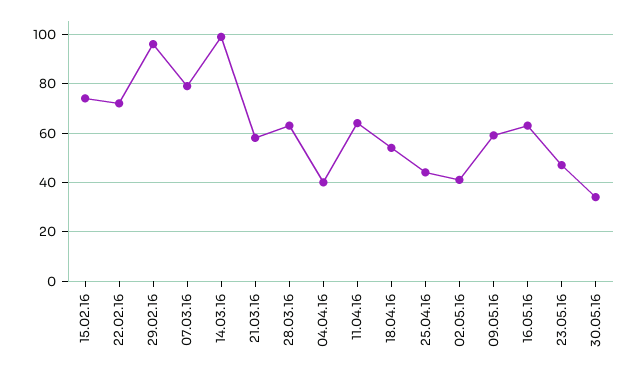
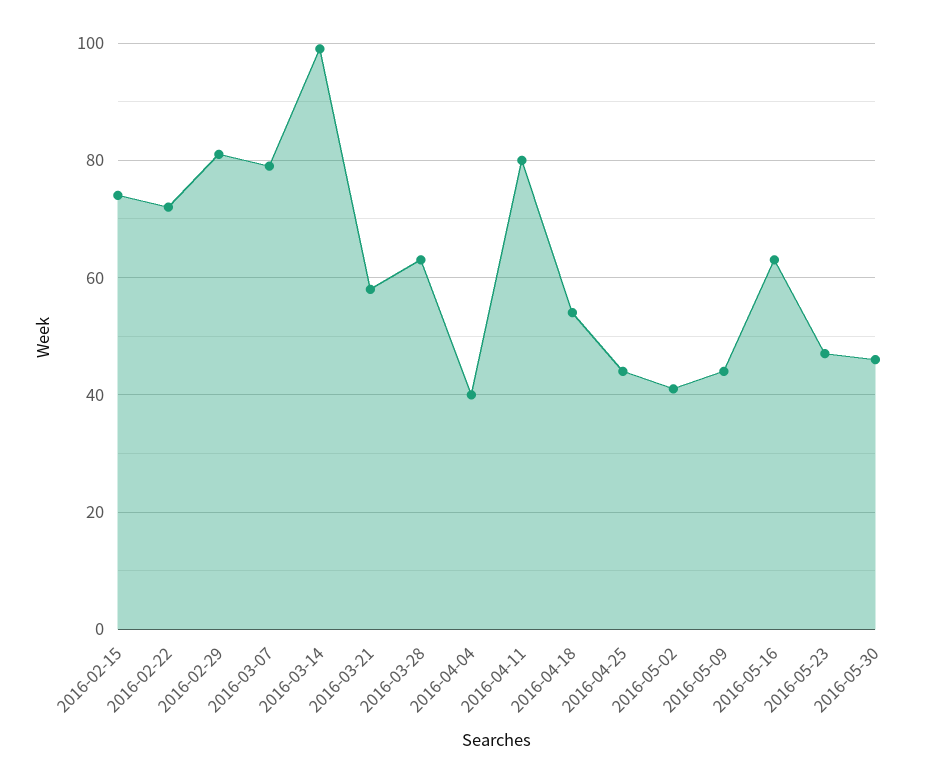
29.02.16: 95 -> 80
11.04.16: 65 -> 80
09.05.16: 60 -> 45
30.05.16: 35 -> 45

